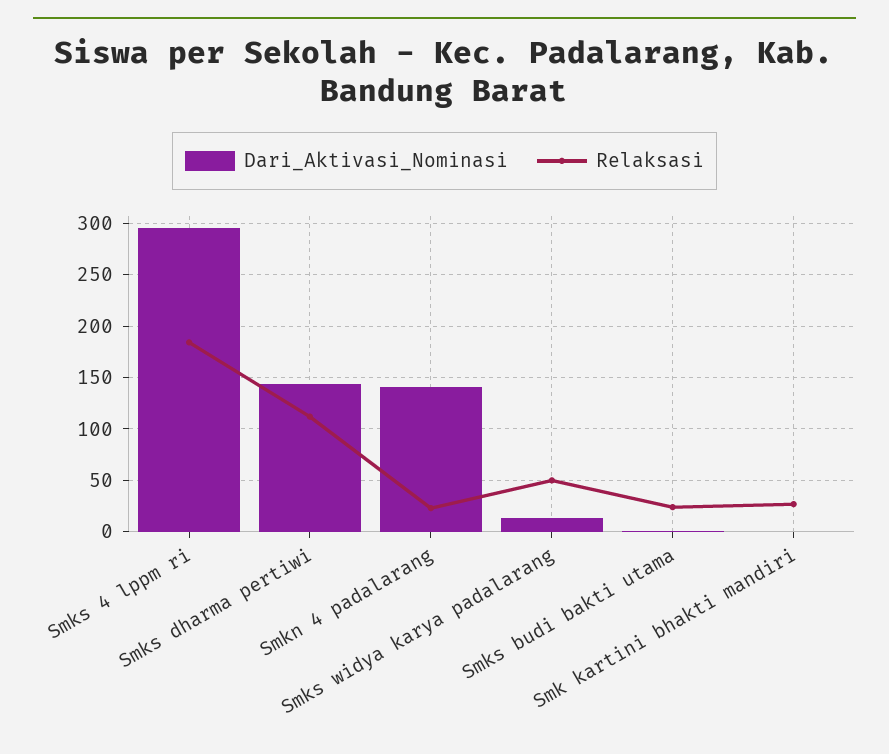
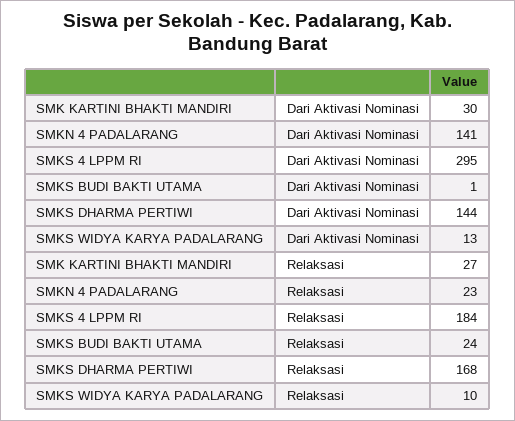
Relaksasi, Smks dharma pertiwi: 110 -> 168
Relaksasi, Smks widya karya padalarang: 50 -> 10
Dari_Aktivasi_Nominasi, Smk kartini bhakti mandiri: 0 -> 30

